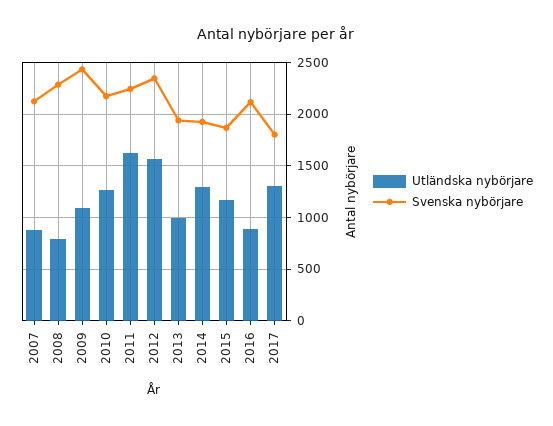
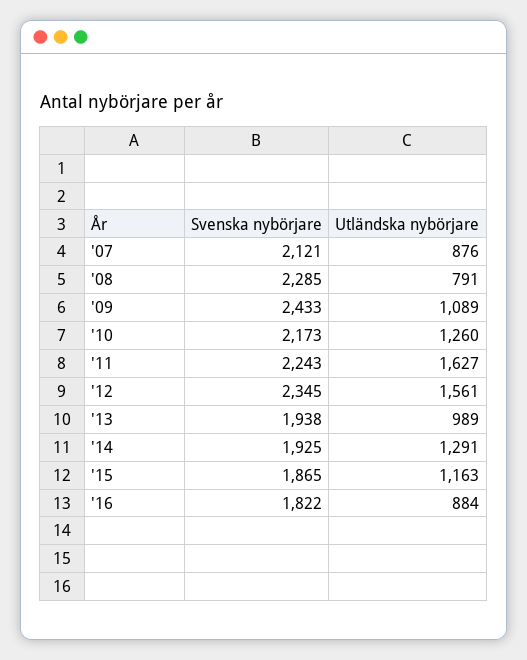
Svenska nybörjare, 2016: 2100 -> 1822
Utländska nybörjare, 2017: 1300 -> none
Svenska nybörjare, 2017: 1800 -> none

